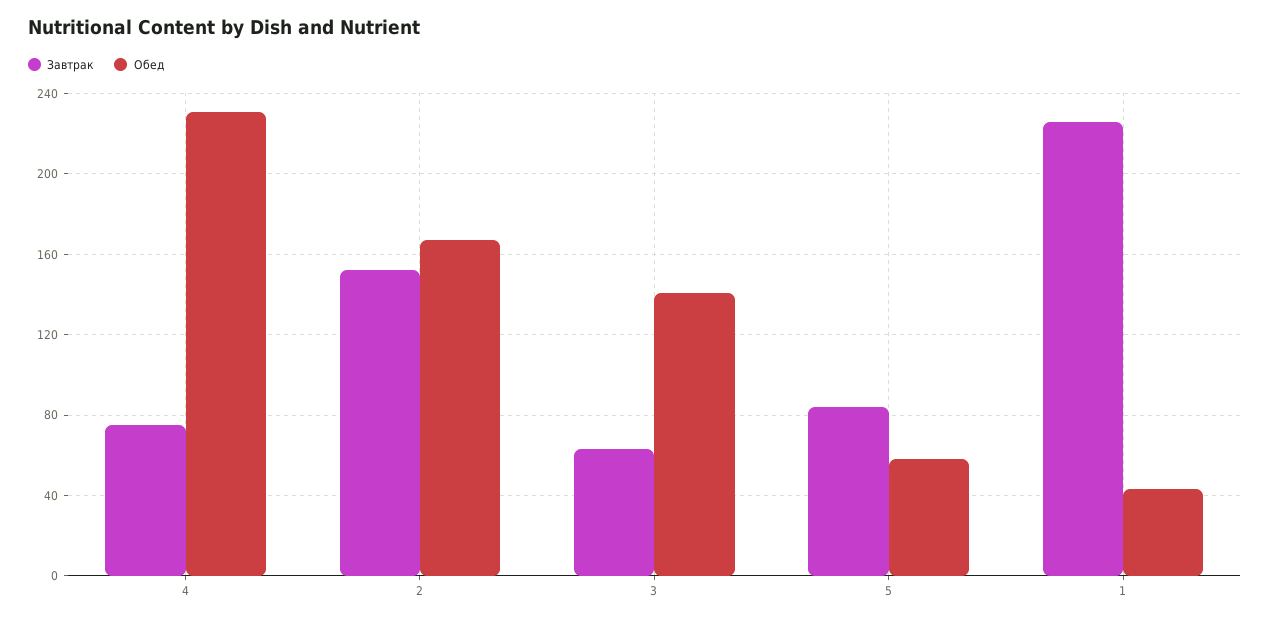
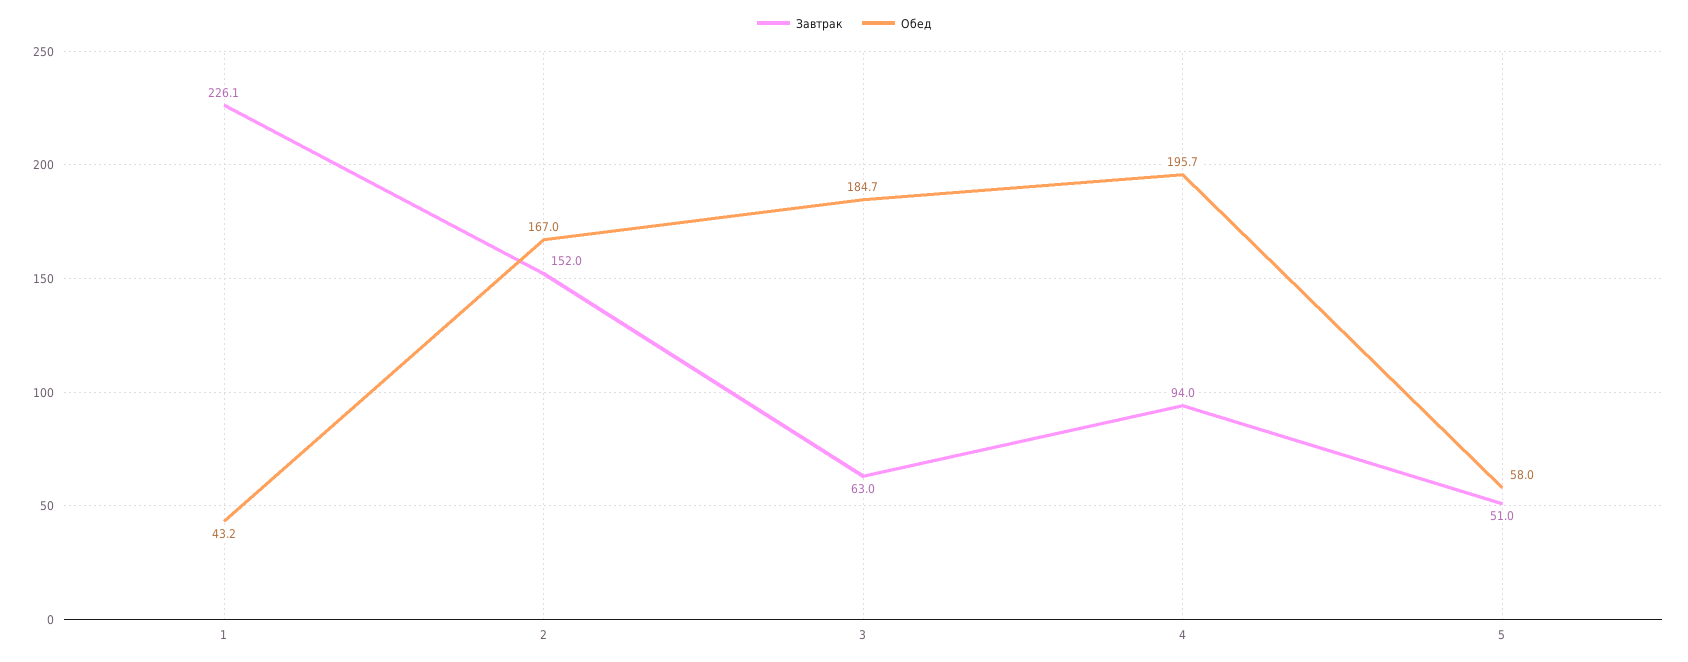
Завтрак, 4: 75 -> 94
Обед, 4: 230 -> 195.7
Обед, 3: 140 -> 184.7
Завтрак, 5: 85 -> 51

